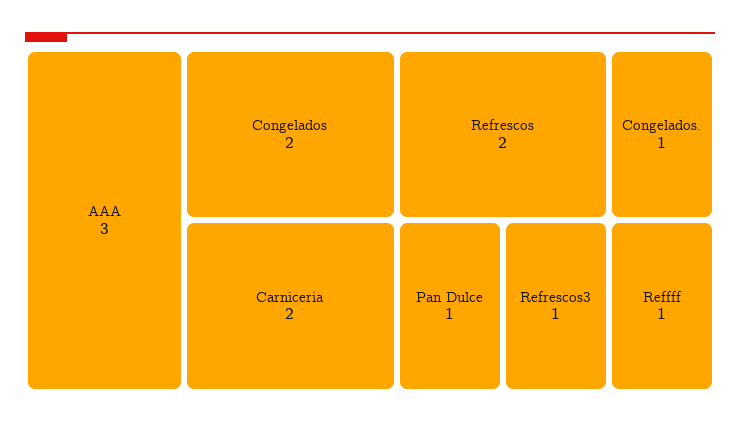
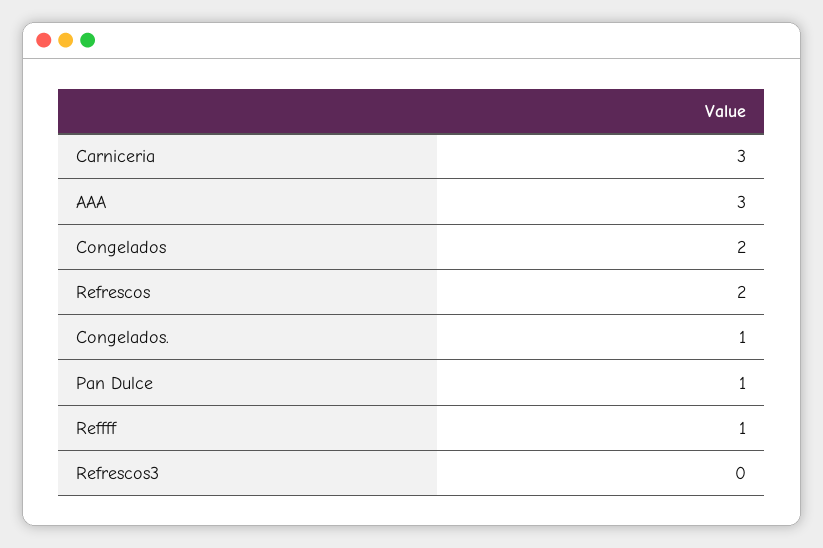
Carniceria: 2 -> 3
Refrescos3: 1 -> 0

